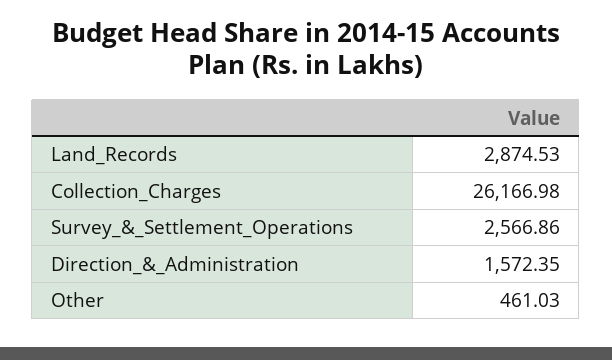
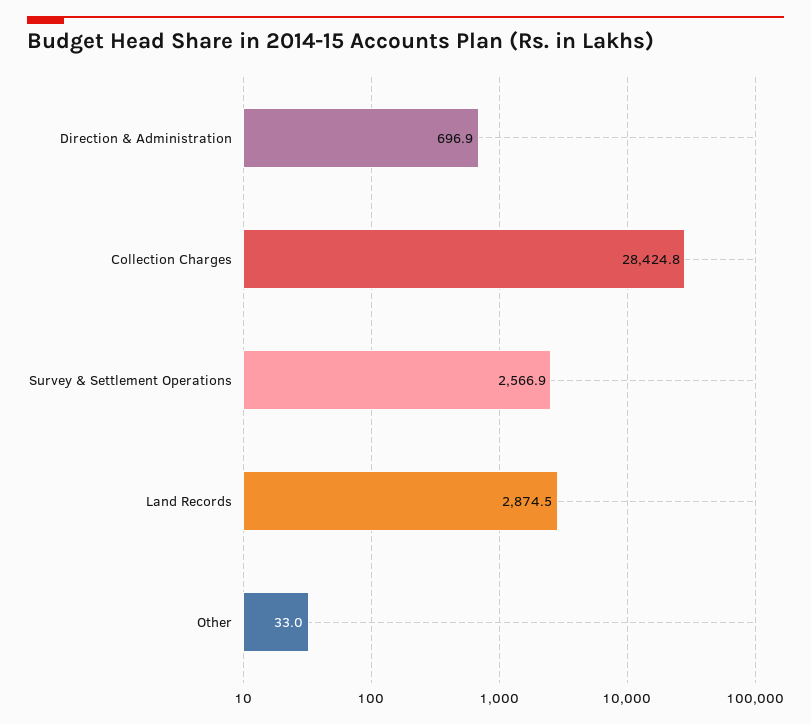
Collection_Charges: 26166.98 -> 28424.8
Direction_&_Administration: 1572.35 -> 696.9
Other: 461.03 -> 33

